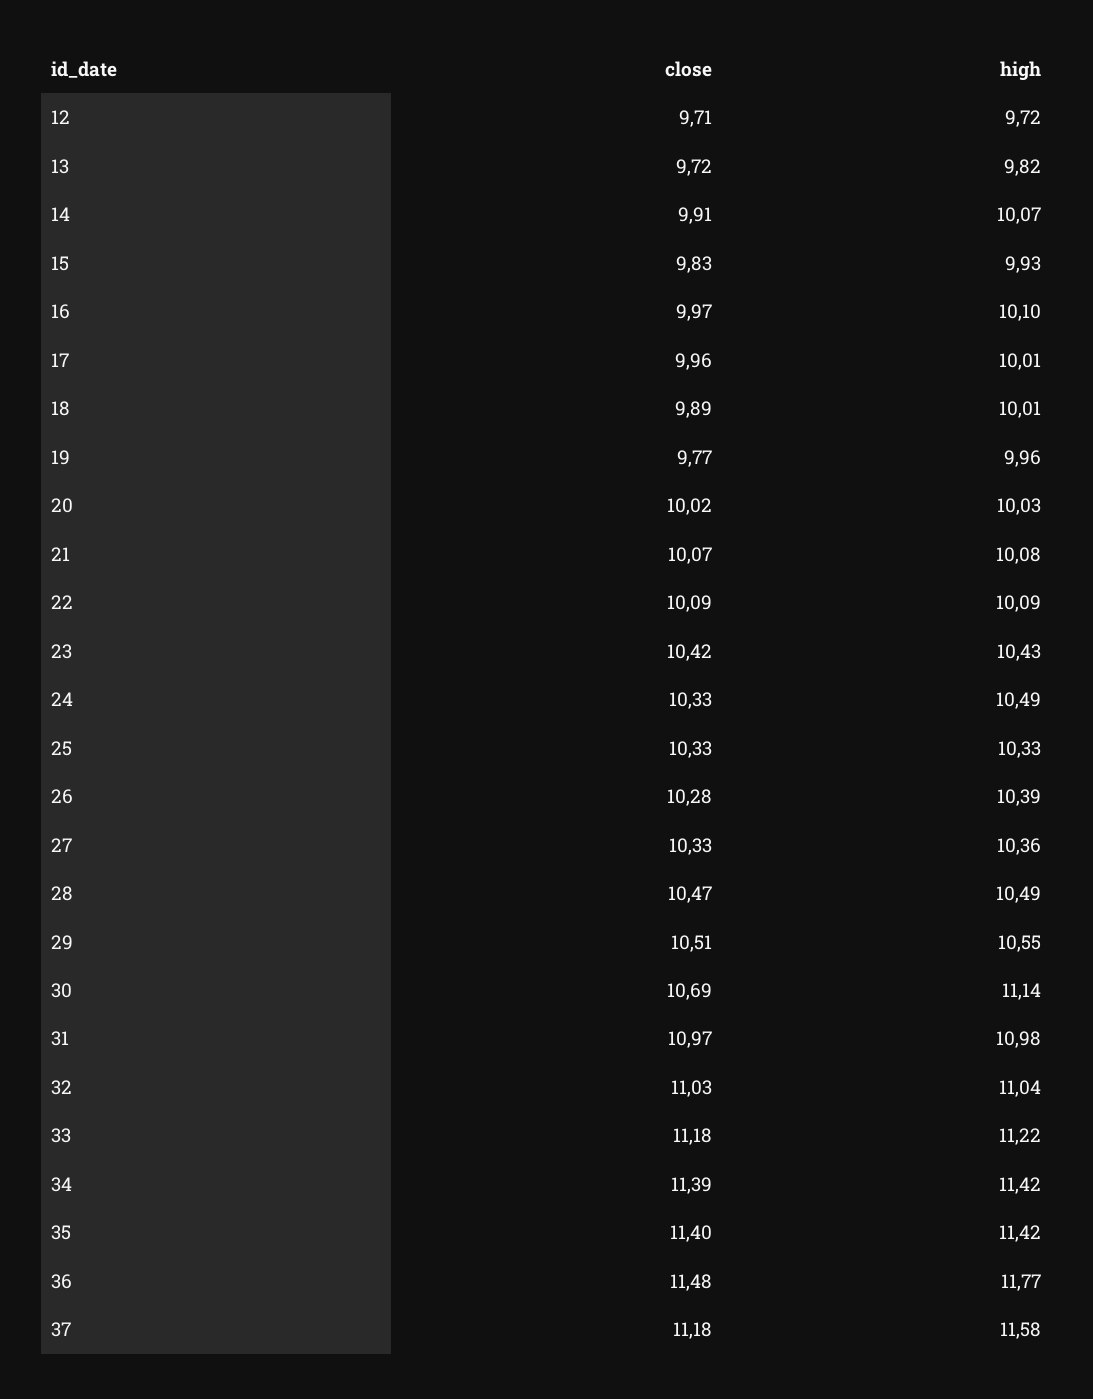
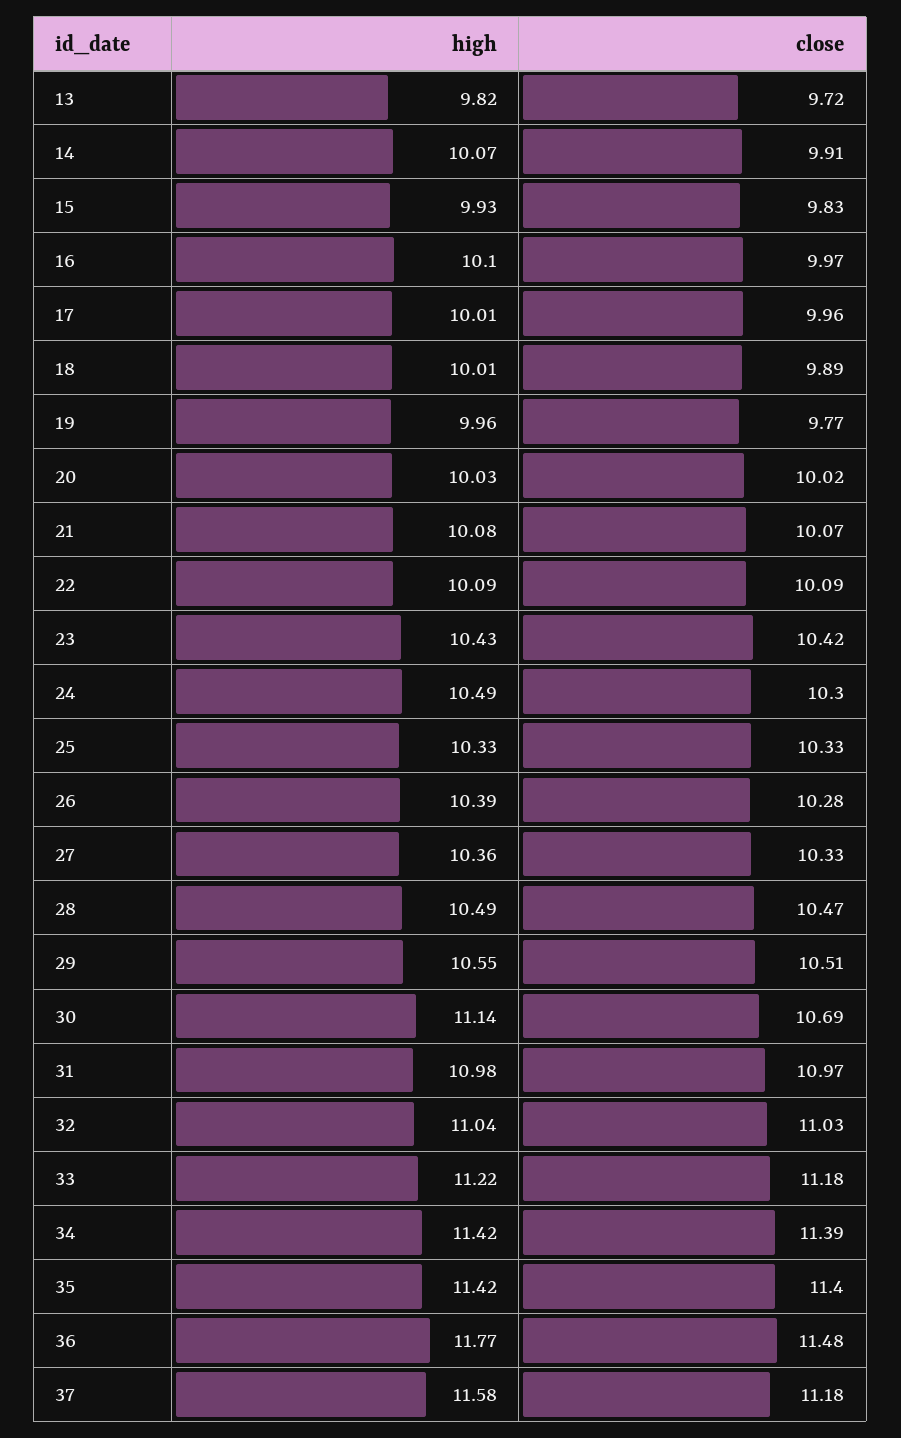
close, 12: 9.71 -> none
high, 12: 9.72 -> none
close, 24: 10.33 -> 10.3

